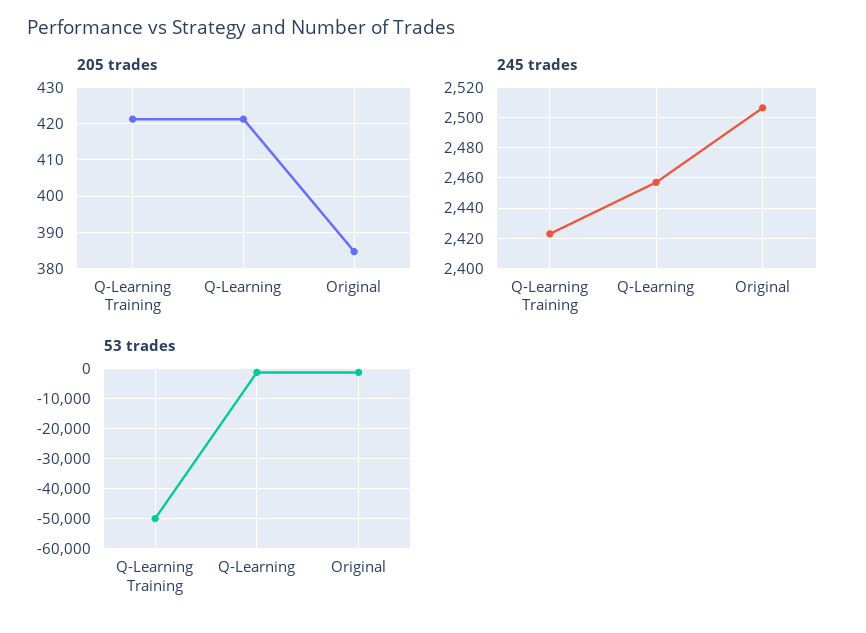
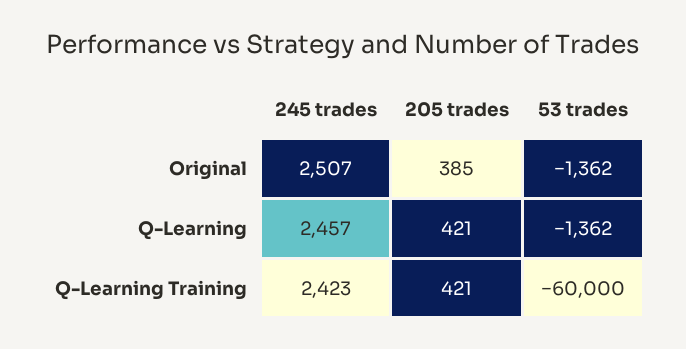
53 trades, Q-Learning Training: -50000 -> -60000

